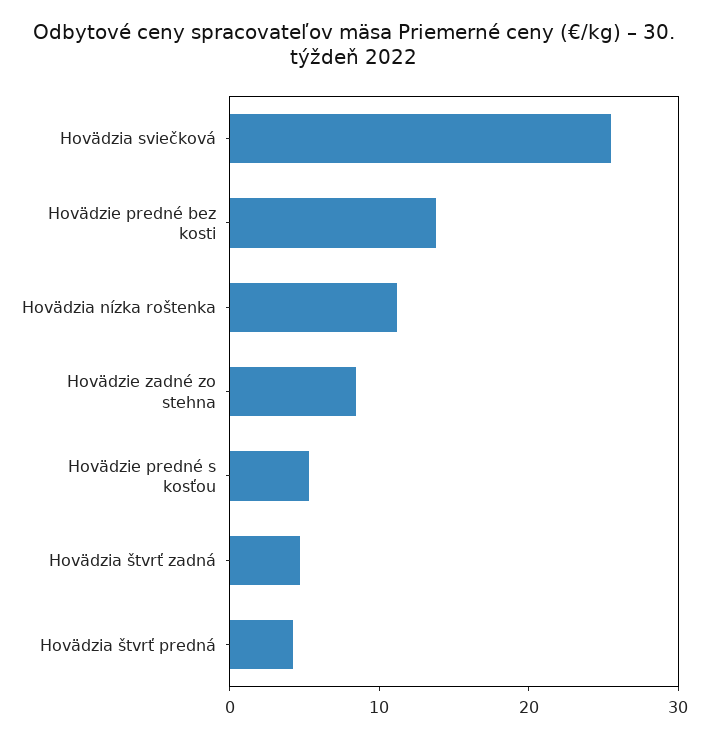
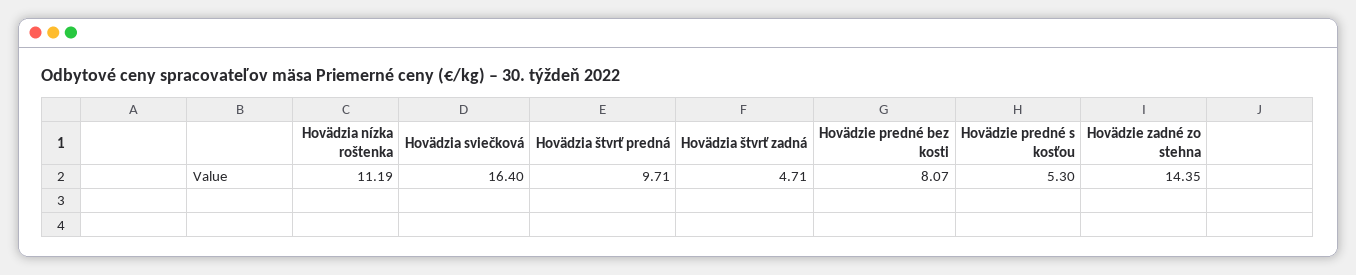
Hovädzia sviečková: 26 -> 16.4
Hovädzie predné bez kosti: 14 -> 8.07
Hovädzie zadné zo stehna: 8 -> 14.35
Hovädzia štvrť predná: 4 -> 9.71

